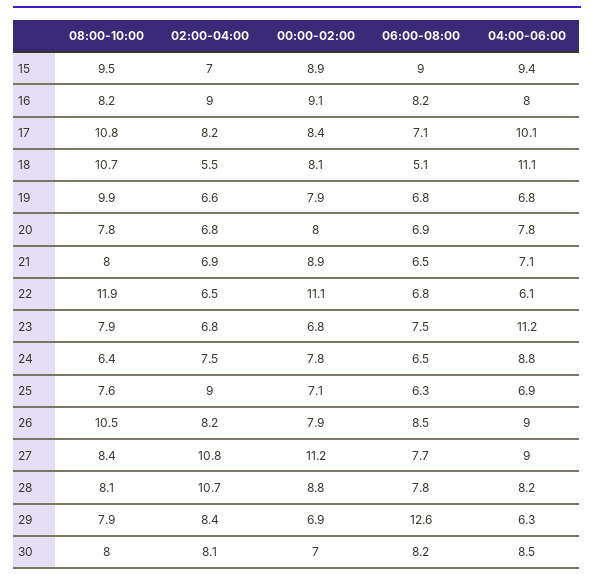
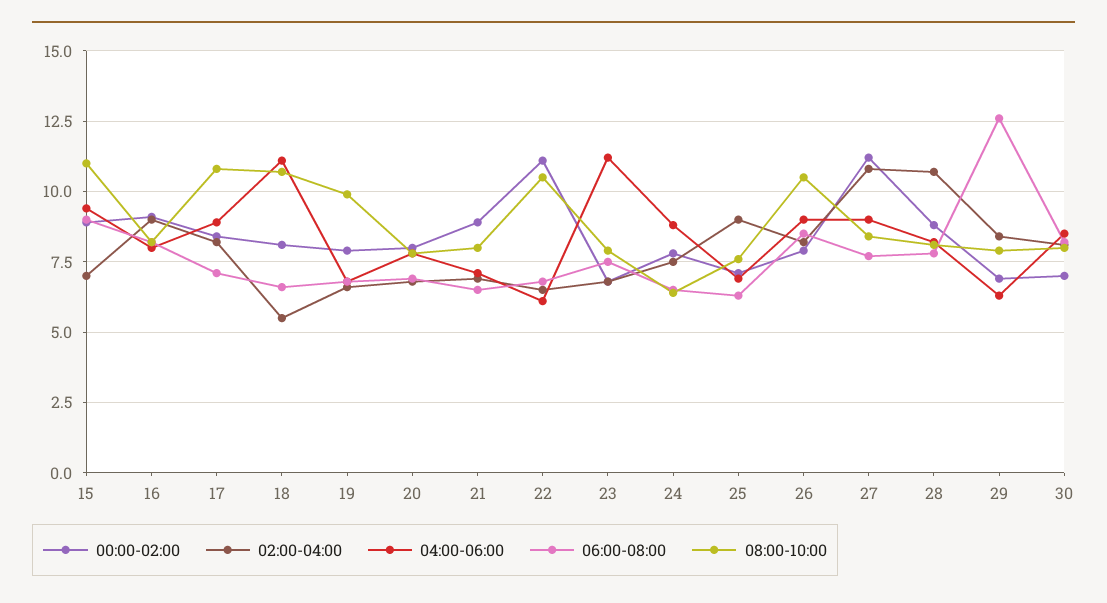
08:00-10:00, 15: 9.5 -> 11
04:00-06:00, 17: 10.1 -> 9
06:00-08:00, 18: 5.1 -> 6.5
08:00-10:00, 22: 11.9 -> 10.5

